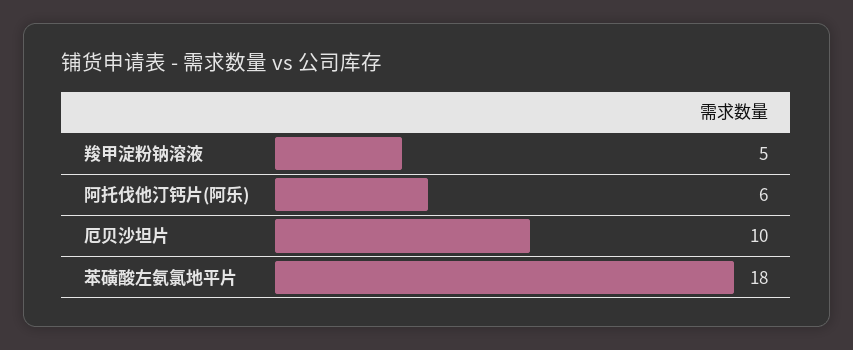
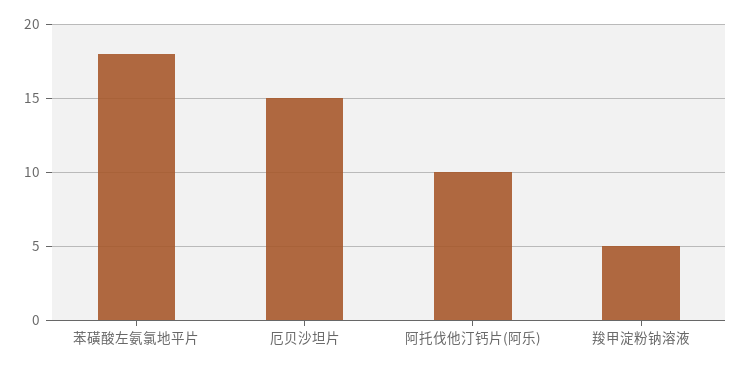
阿托伐他汀钙片(阿乐): 6 -> 10
厄贝沙坦片: 10 -> 15

